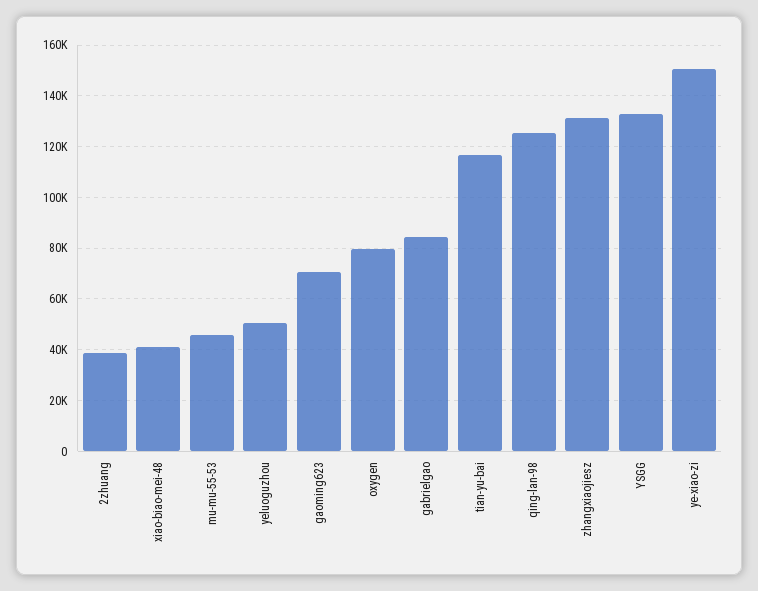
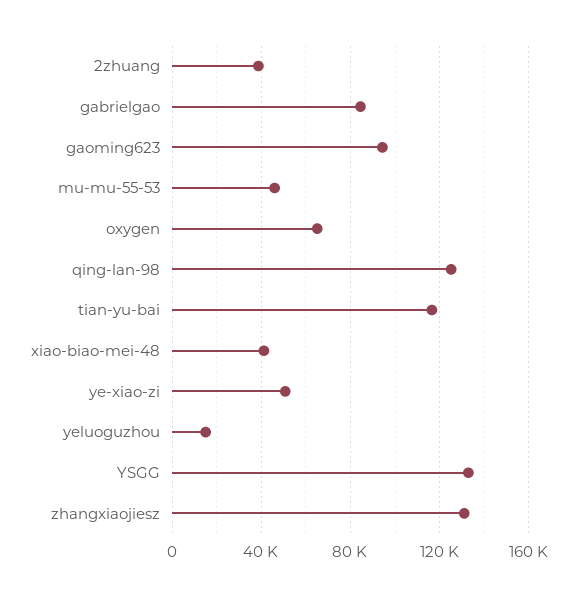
yeluoguzhou: 50000 -> 15000
gaoming623: 70000 -> 95000
oxygen: 80000 -> 65000
ye-xiao-zi: 150000 -> 50000

